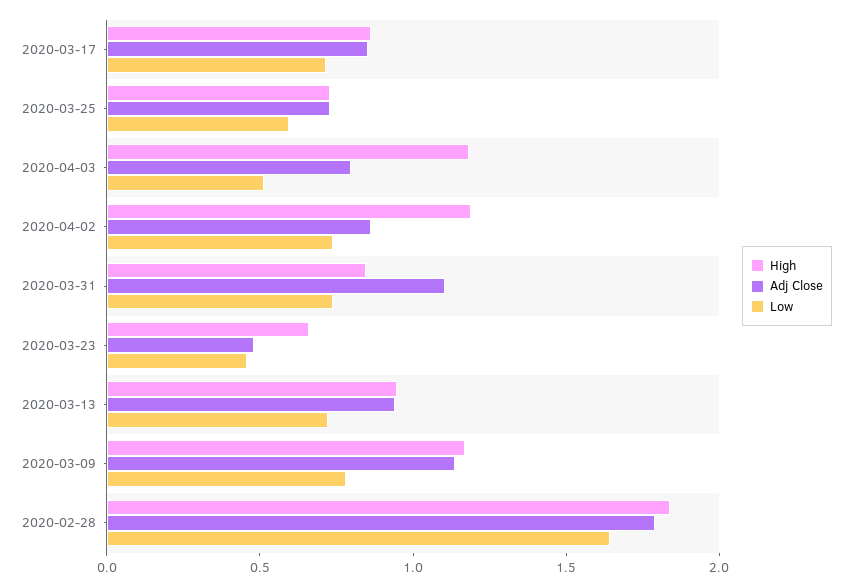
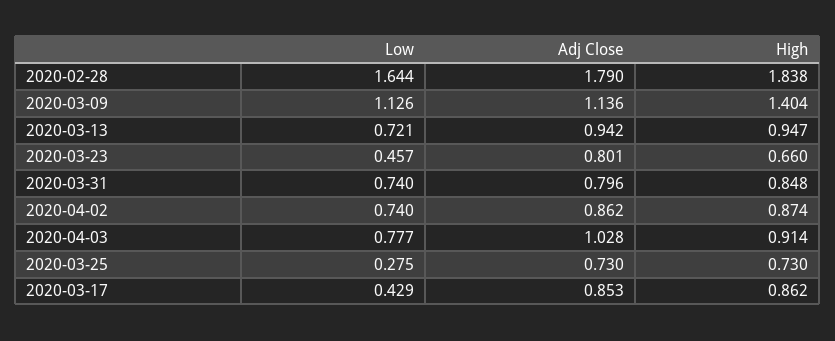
Low, 2020-03-17: 0.7 -> 0.429
Low, 2020-03-25: 0.6 -> 0.275
High, 2020-04-03: 1.2 -> 0.914
Adj Close, 2020-04-03: 0.8 -> 1.028
Low, 2020-04-03: 0.5 -> 0.777
High, 2020-04-02: 1.2 -> 0.874
Adj Close, 2020-03-31: 1.1 -> 0.796
Adj Close, 2020-03-23: 0.5 -> 0.801
High, 2020-03-09: 1.2 -> 1.404
Low, 2020-03-09: 0.8 -> 1.126

